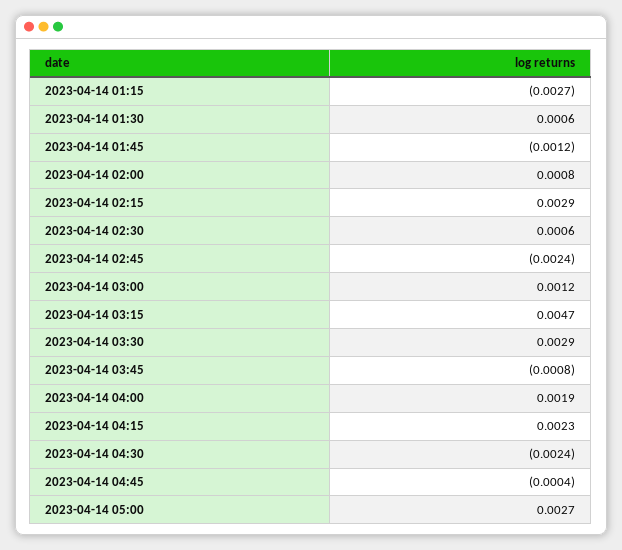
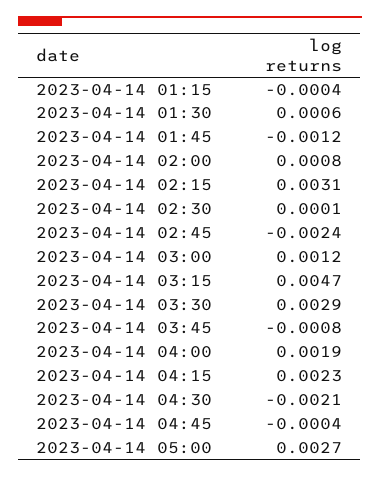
2023-04-14 01:15: -0.0027 -> -0.0004
2023-04-14 02:15: 0.0029 -> 0.0031
2023-04-14 02:30: 0.0006 -> 0.0001
2023-04-14 04:30: -0.0024 -> -0.0021

